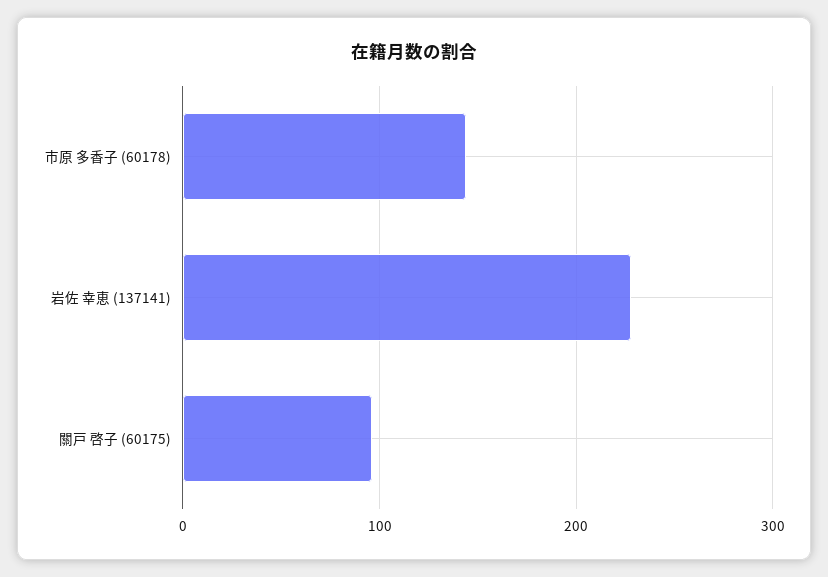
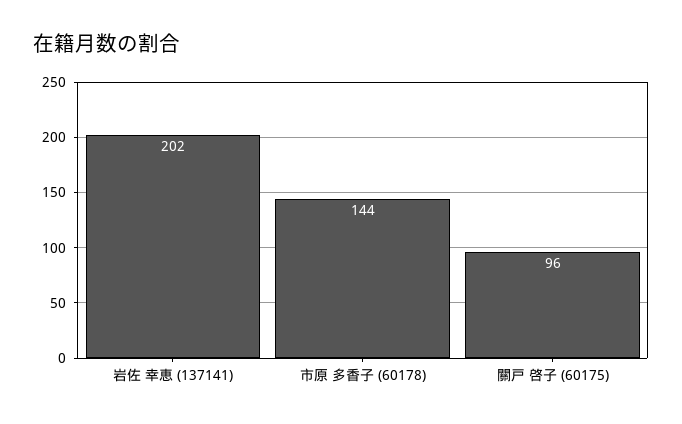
岩佐 幸恵 (137141): 230 -> 202

